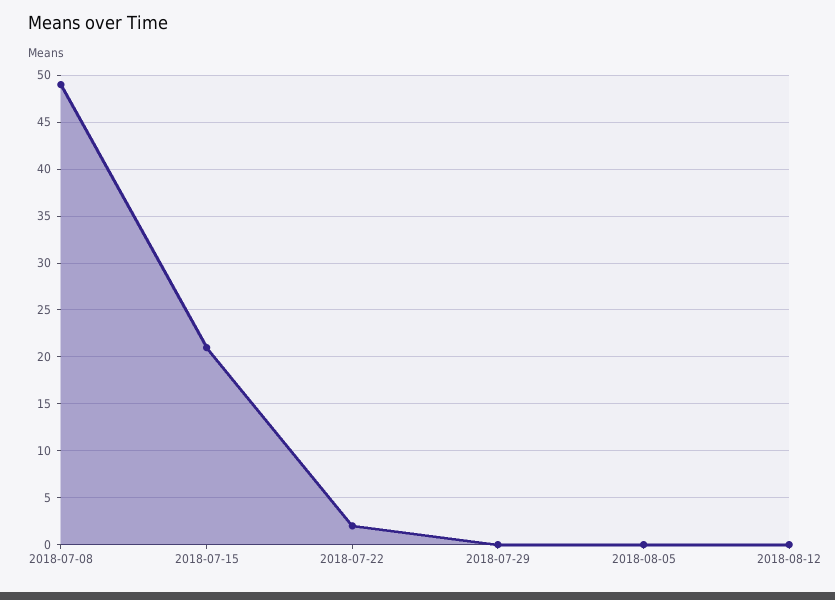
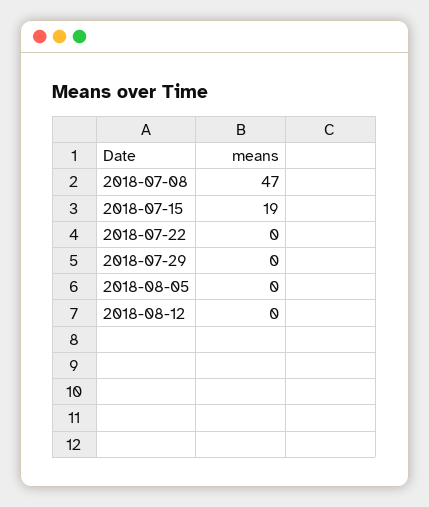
2018-07-08: 49 -> 47
2018-07-15: 21 -> 19
2018-07-22: 2 -> 0

